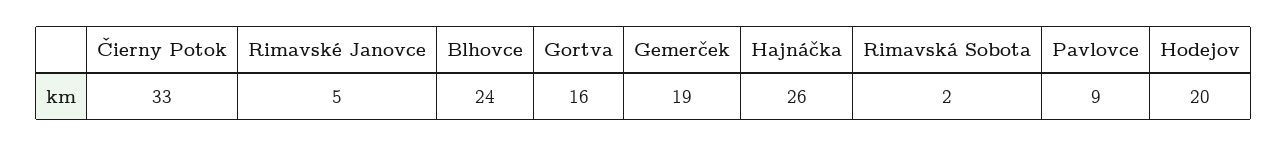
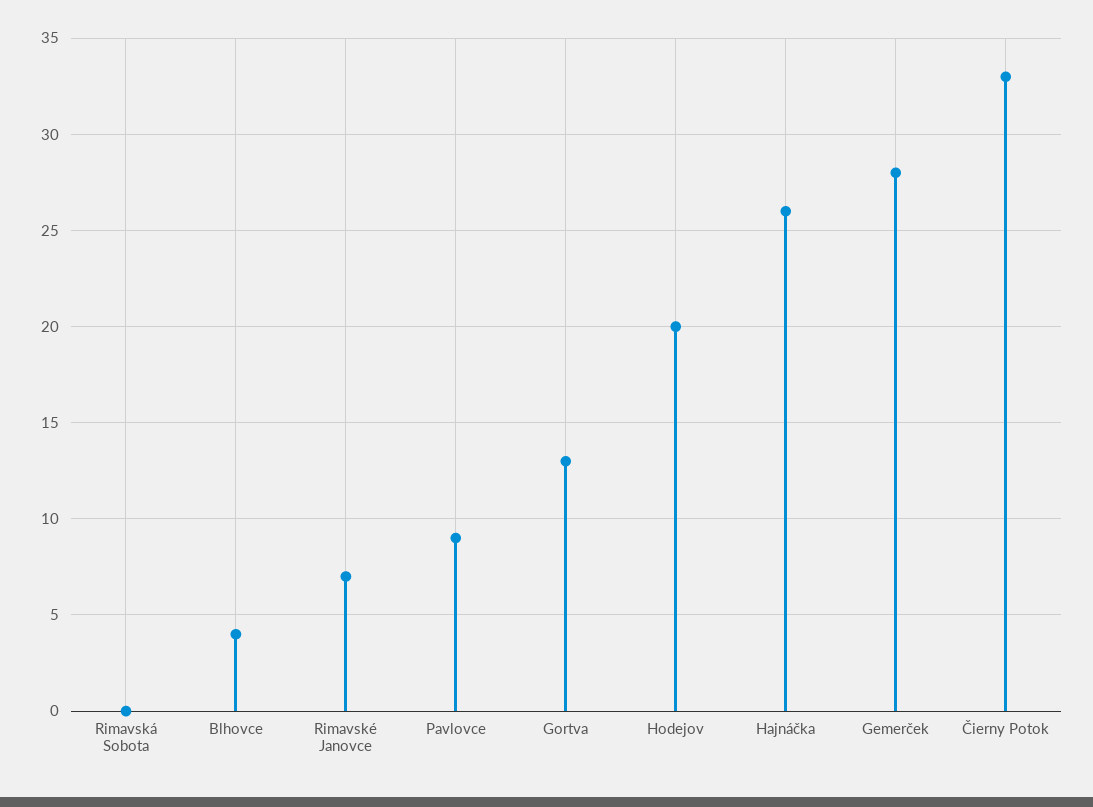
Rimavské Janovce: 5 -> 7
Blhovce: 24 -> 4
Gortva: 16 -> 13
Gemerček: 19 -> 28
Rimavská Sobota: 2 -> 0

